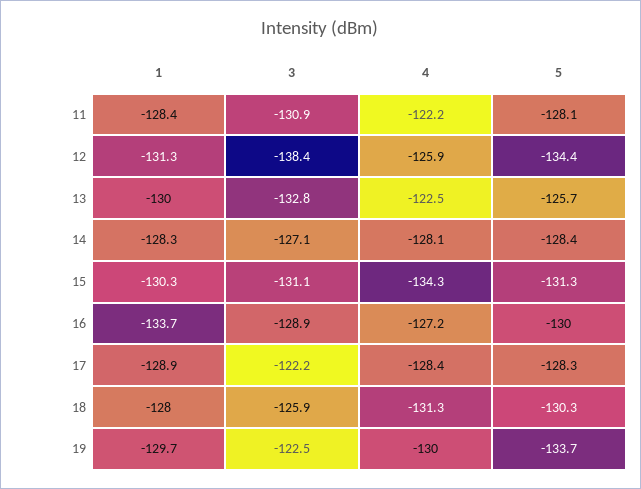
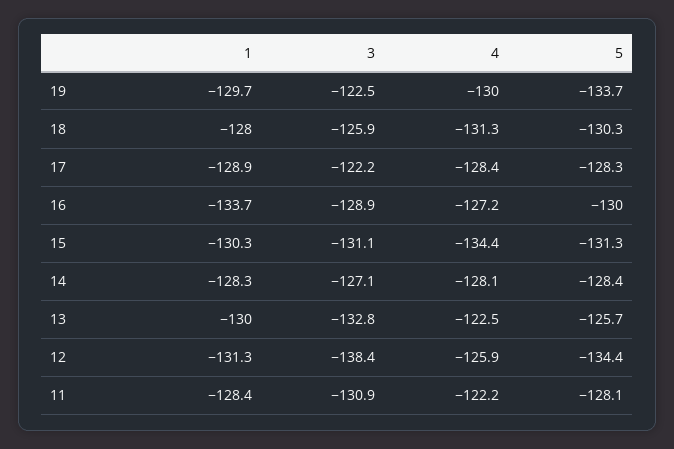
4, 15: -134.3 -> -134.4

